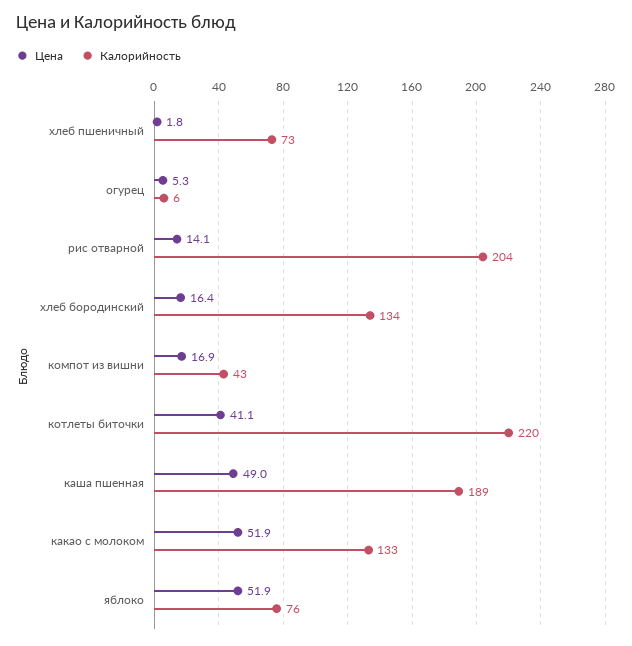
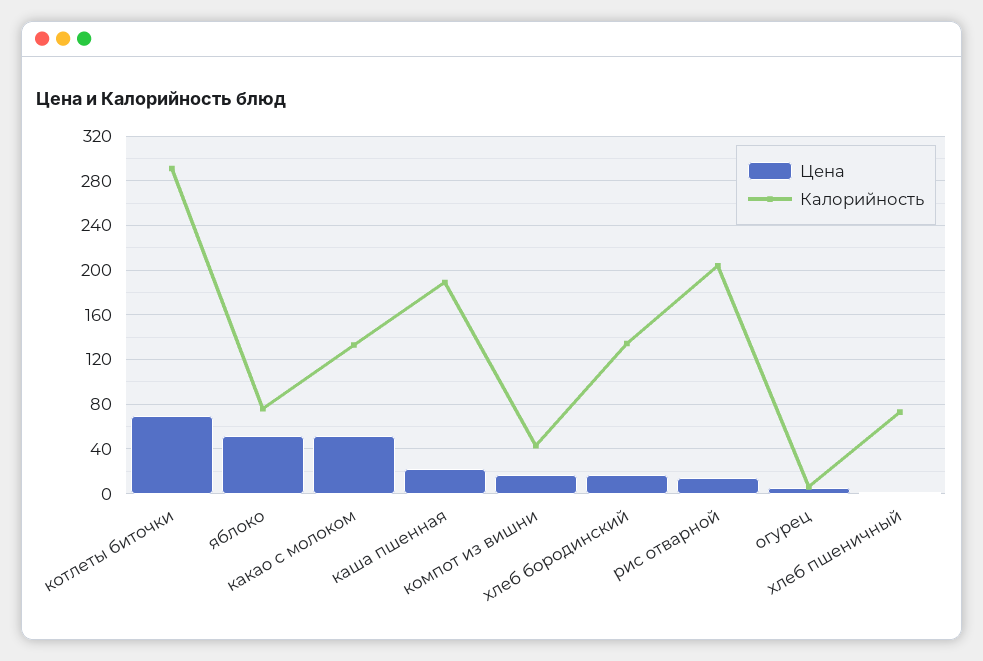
Цена, котлеты биточки: 41.1 -> 70
Калорийность, котлеты биточки: 220 -> 290
Цена, каша пшенная: 49 -> 20

